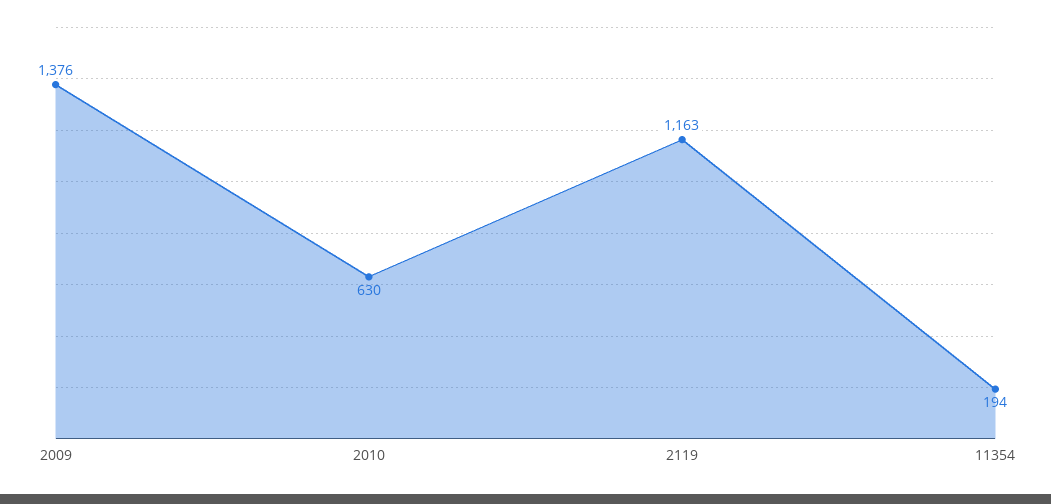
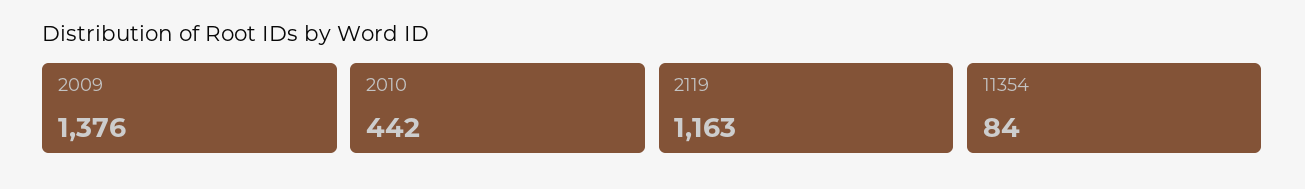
2010: 630 -> 442
11354: 194 -> 84

